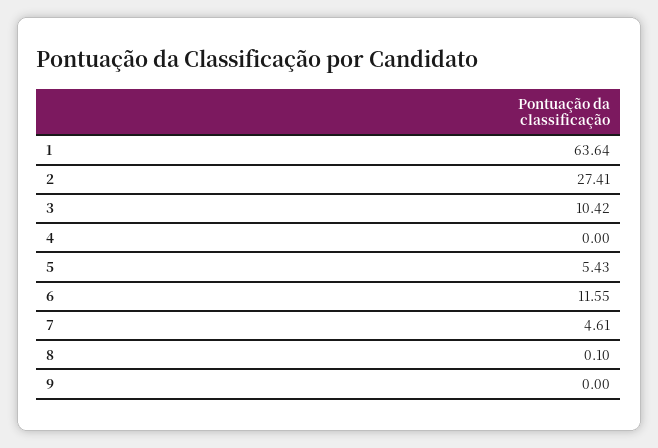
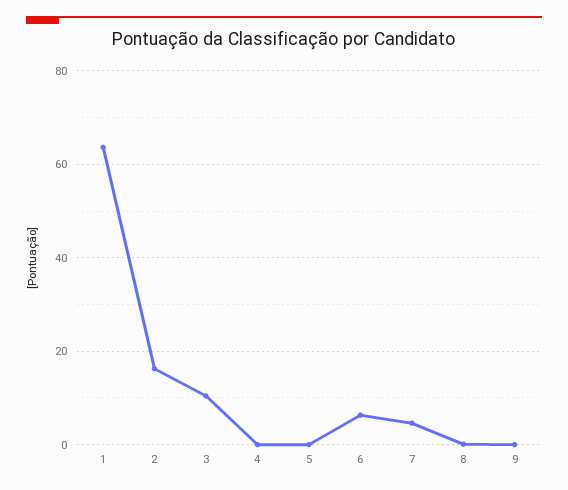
2: 27.41 -> 16
5: 5.43 -> 0
6: 11.55 -> 6

